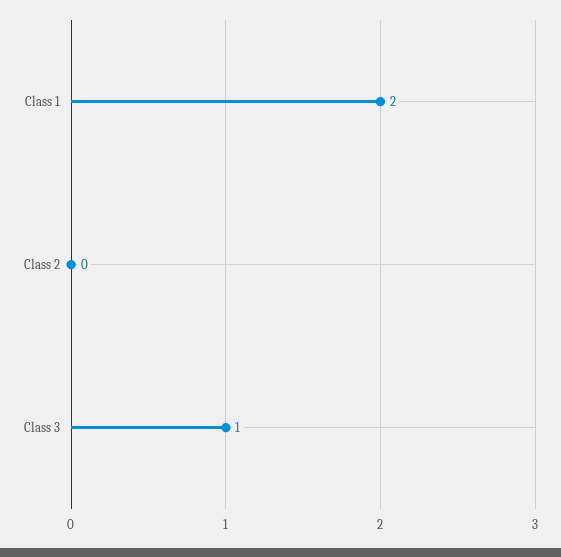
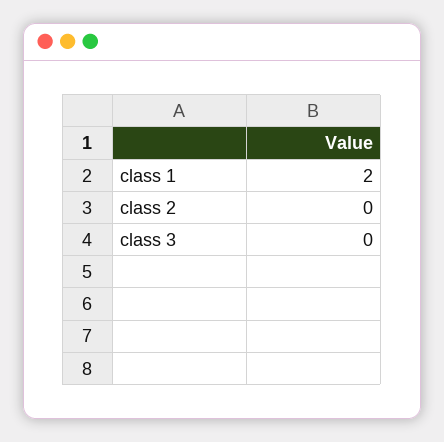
Class 3: 1 -> 0

